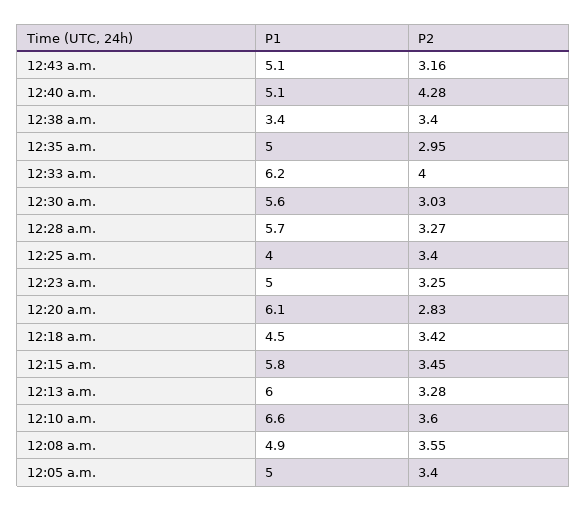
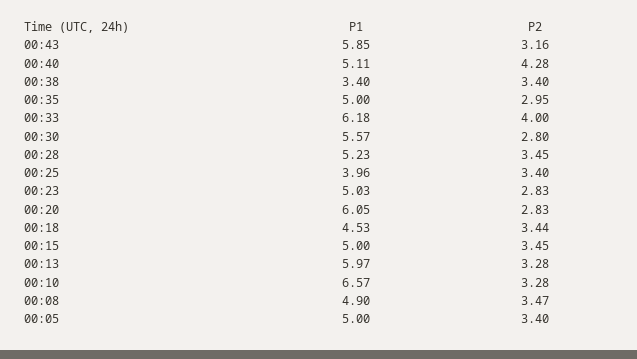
P1, 12:43 a.m.: 5.1 -> 5.85
P2, 12:30 a.m.: 3.03 -> 2.8
P1, 12:28 a.m.: 5.7 -> 5.23
P2, 12:28 a.m.: 3.27 -> 3.45
P2, 12:23 a.m.: 3.25 -> 2.83
P2, 12:18 a.m.: 3.42 -> 3.44
P1, 12:15 a.m.: 5.8 -> 5
P2, 12:10 a.m.: 3.6 -> 3.28
P2, 12:08 a.m.: 3.55 -> 3.47

